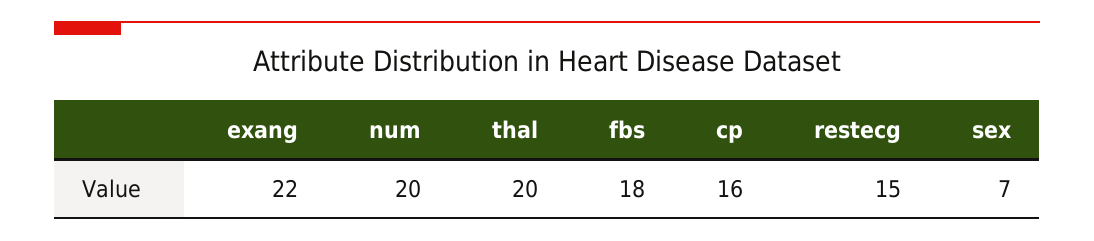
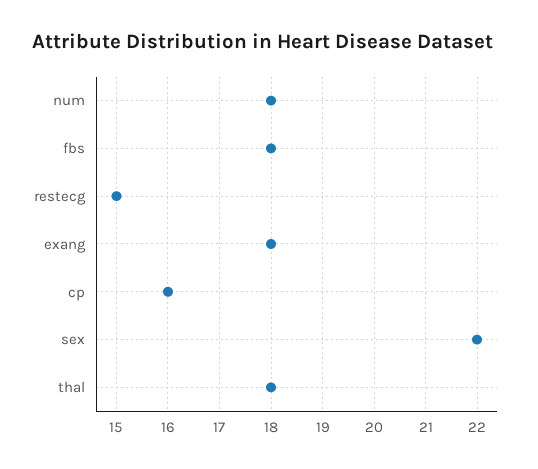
exang: 22 -> 18
num: 20 -> 18
thal: 20 -> 18
sex: 7 -> 22

